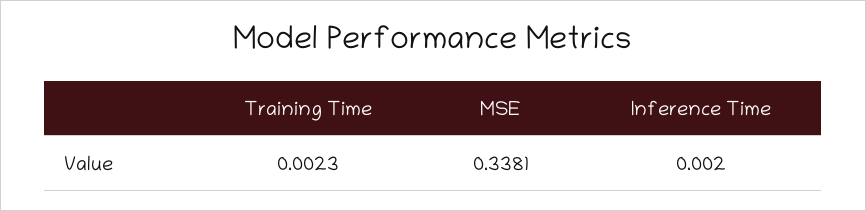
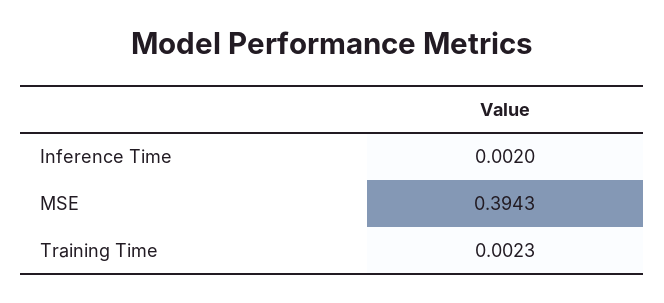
MSE: 0.3381 -> 0.3943

